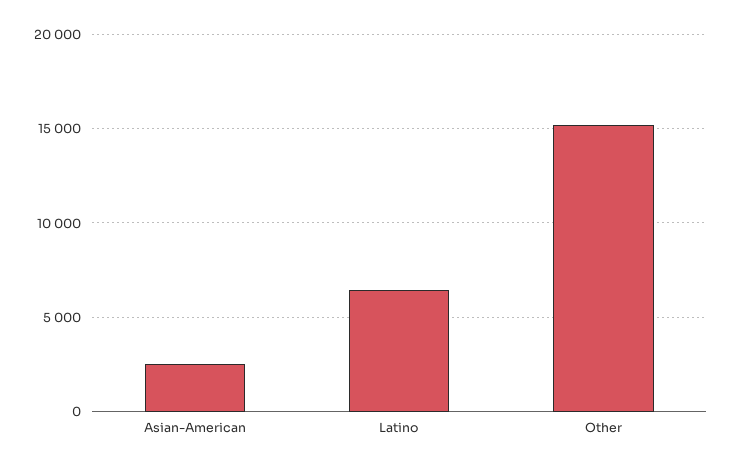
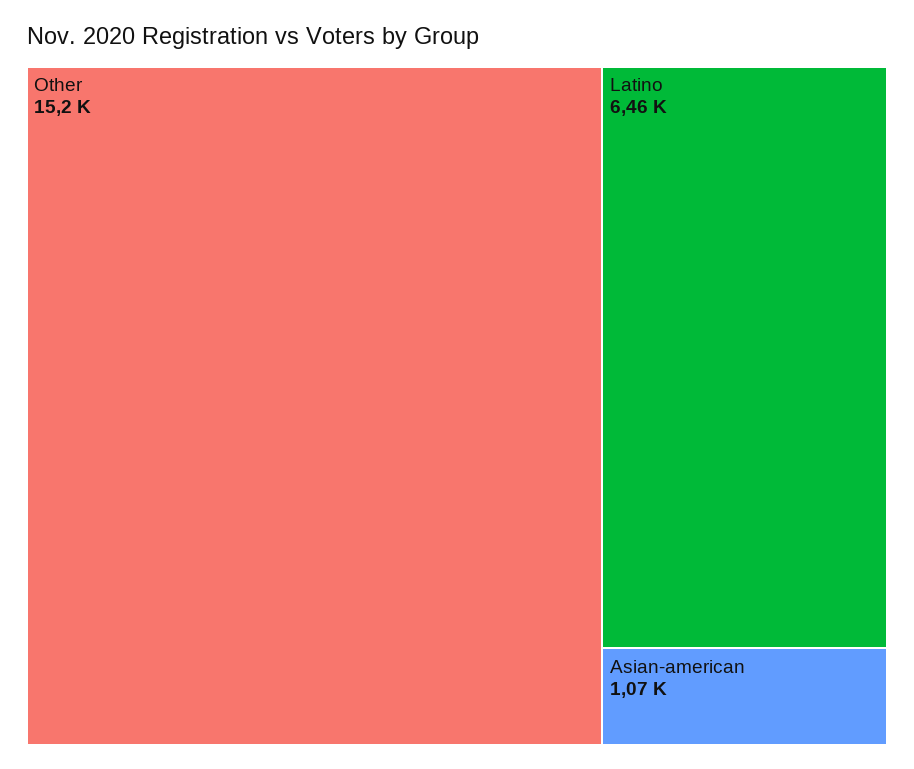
Asian-American: 2500 -> 1070

